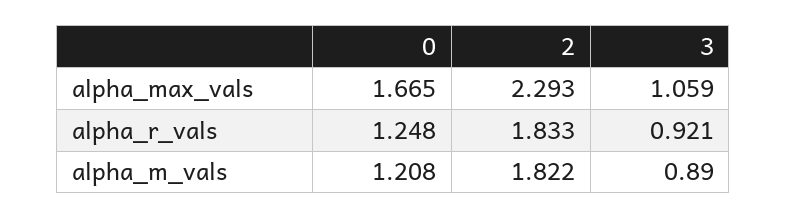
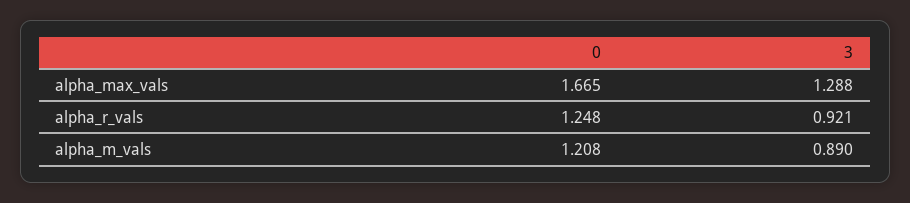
2, alpha_max_vals: 2.293 -> none
3, alpha_max_vals: 1.059 -> 1.288
2, alpha_r_vals: 1.833 -> none
2, alpha_m_vals: 1.822 -> none

